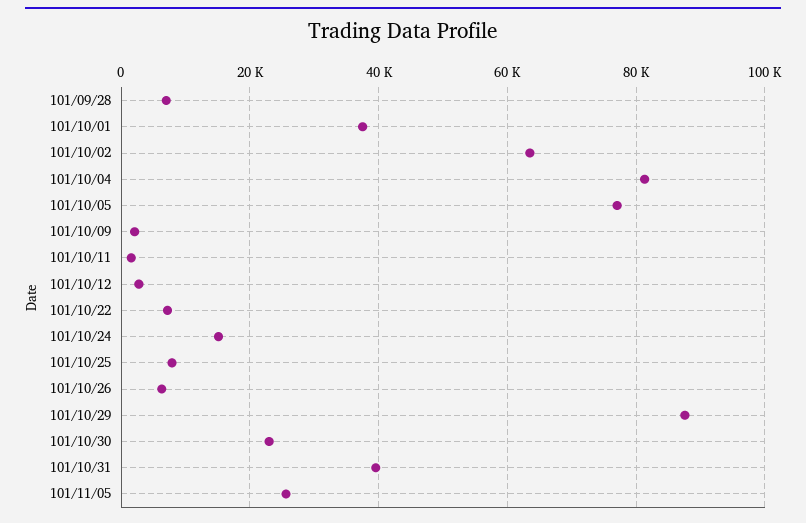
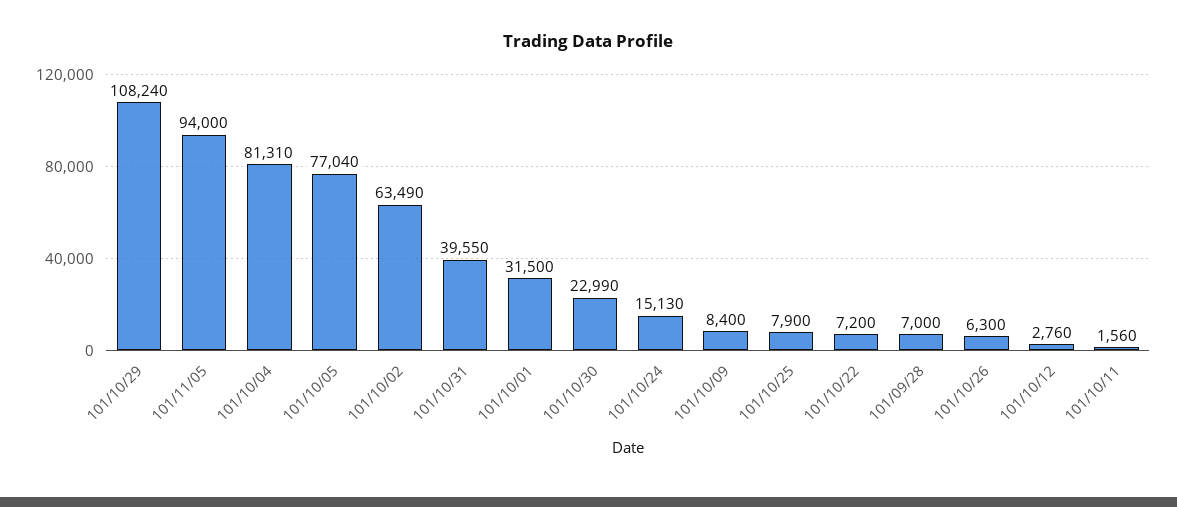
101/10/01: 38000 -> 31500
101/10/09: 2000 -> 8400
101/10/29: 88000 -> 108240
101/11/05: 26000 -> 94000

